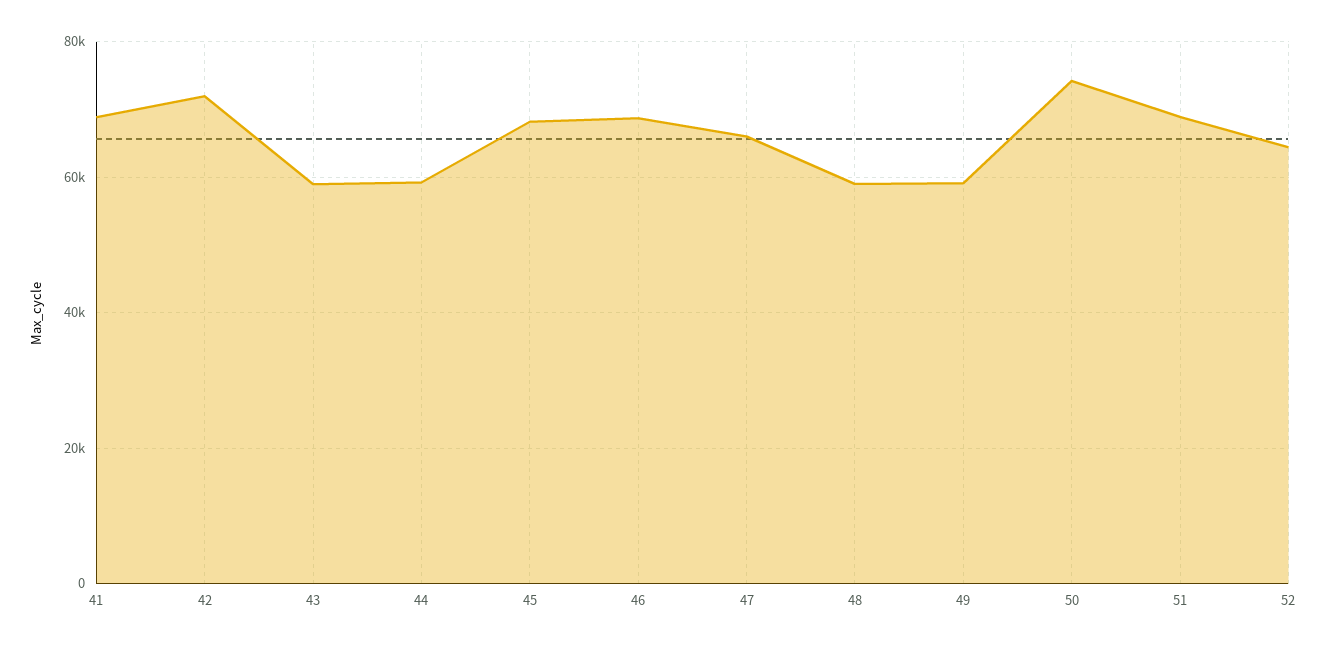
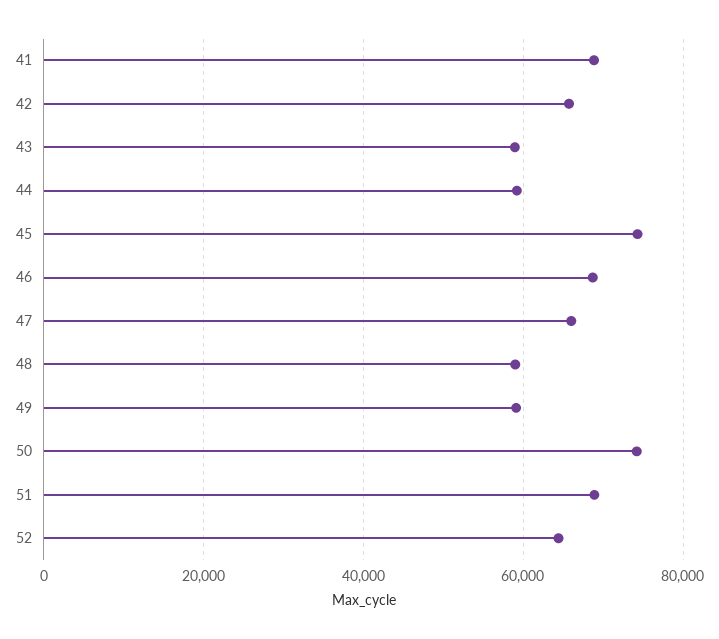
42: 72000 -> 66000
45: 68000 -> 74000

